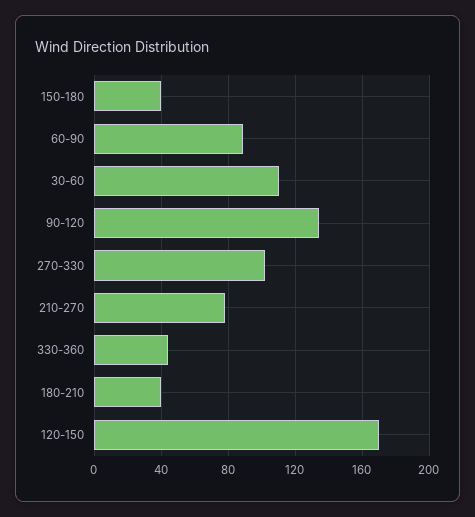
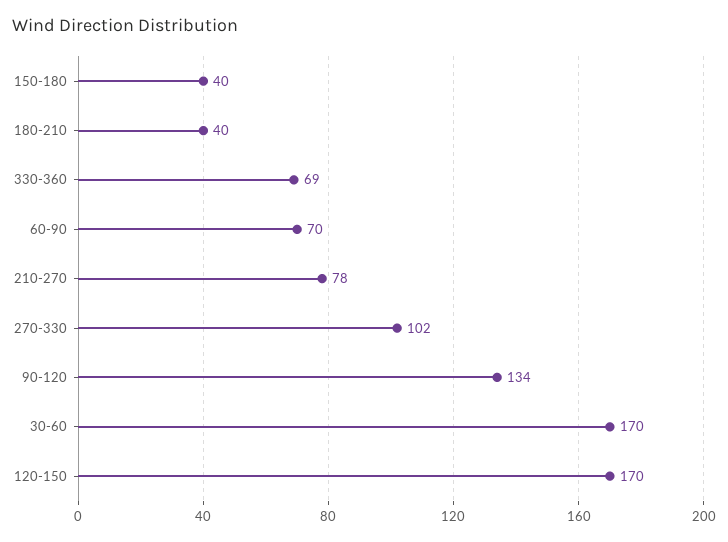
60-90: 90 -> 70
30-60: 110 -> 170
330-360: 45 -> 69

